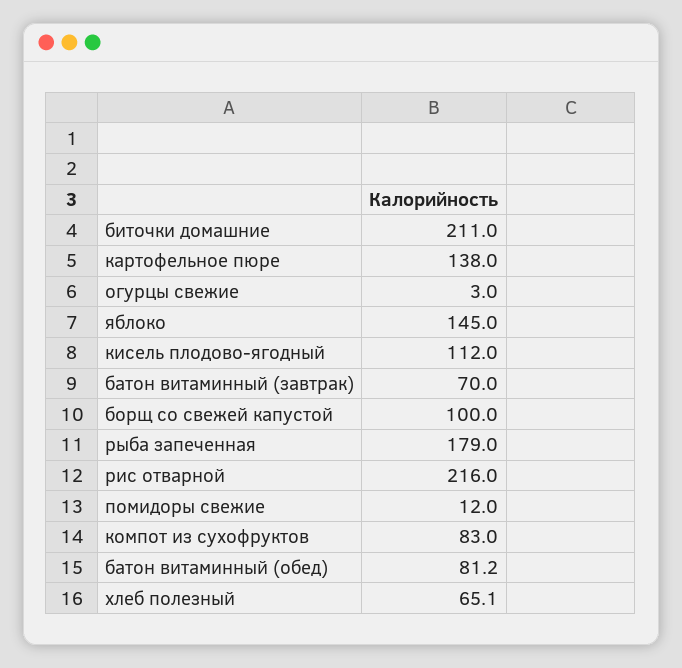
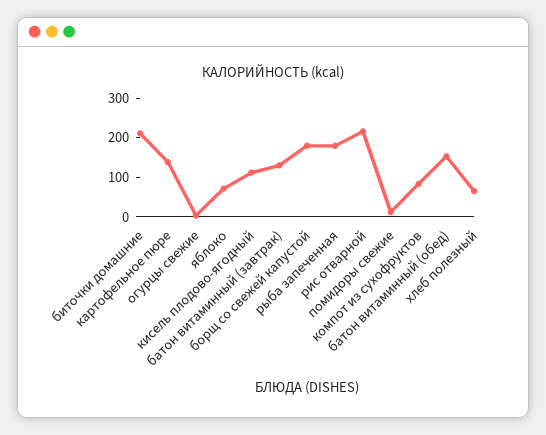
яблоко: 145 -> 75
батон витаминный (завтрак): 70 -> 125
борщ со свежей капустой: 100 -> 175
батон витаминный (обед): 81.2 -> 150

